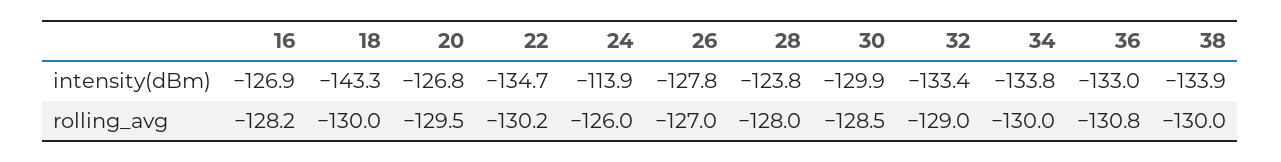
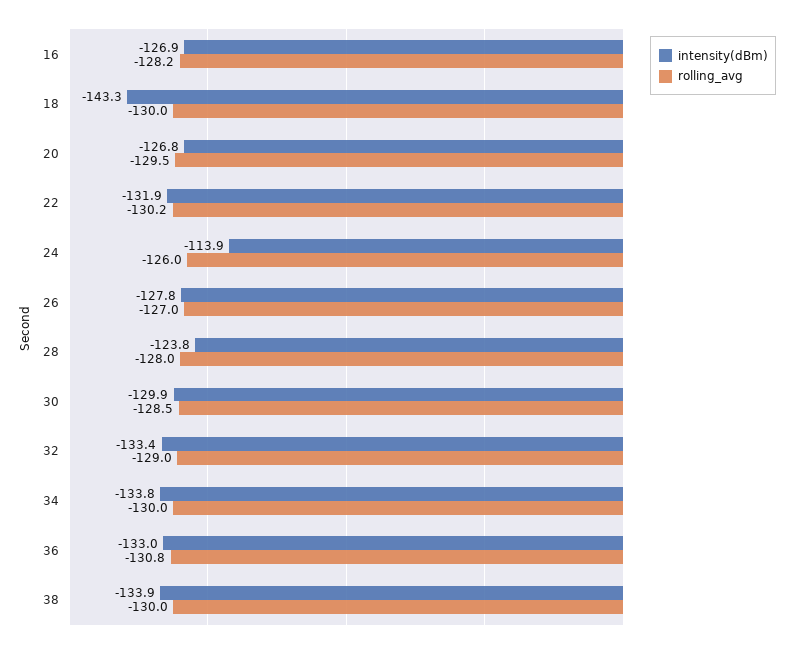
intensity(dBm), 22: -134.7 -> -131.9

